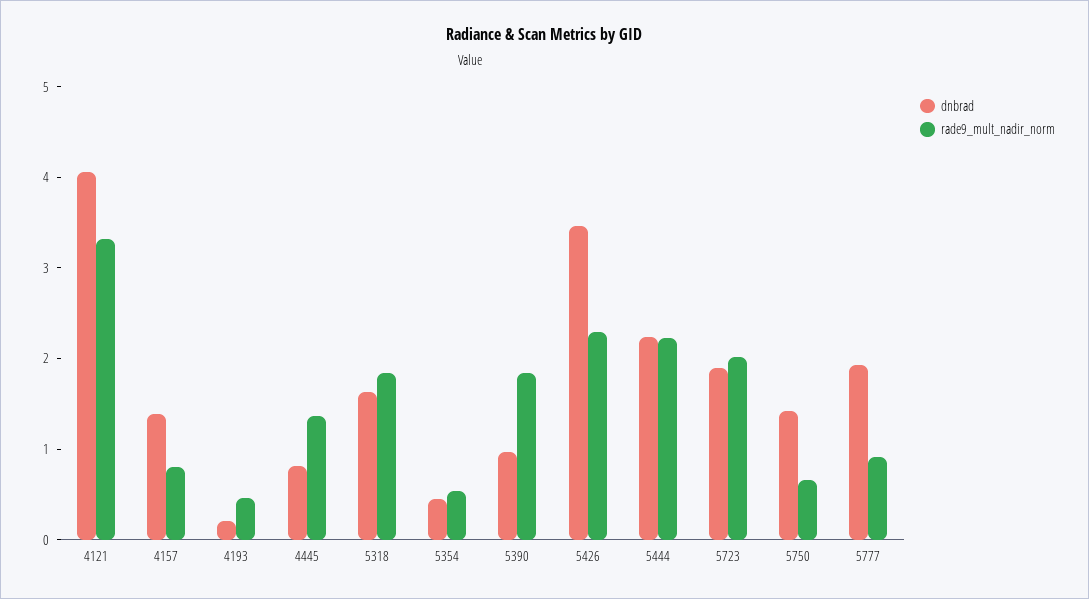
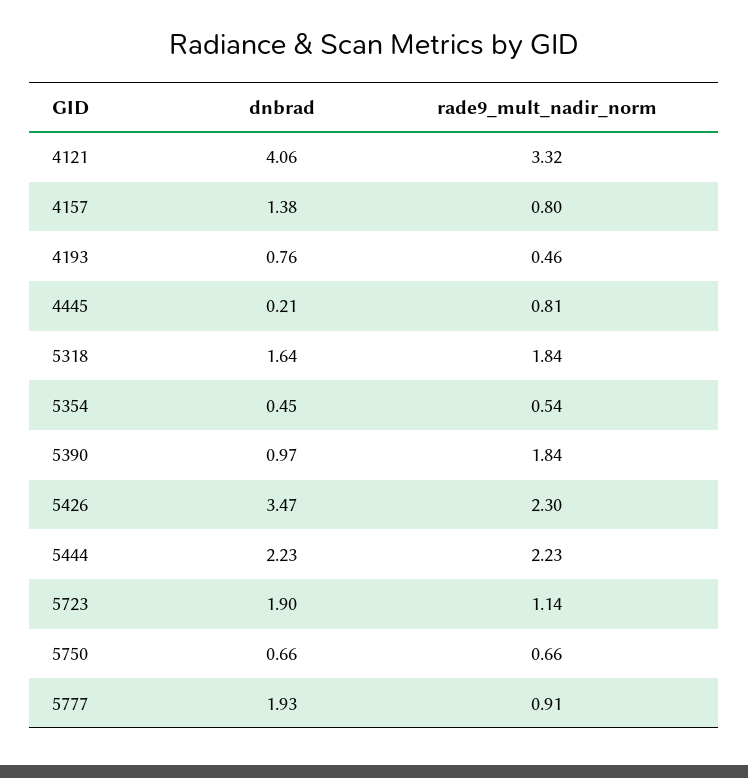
dnbrad, 4193: 0.2 -> 0.76
dnbrad, 4445: 0.8 -> 0.21
rade9_mult_nadir_norm, 4445: 1.4 -> 0.81
rade9_mult_nadir_norm, 5723: 2 -> 1.14
dnbrad, 5750: 1.4 -> 0.66

